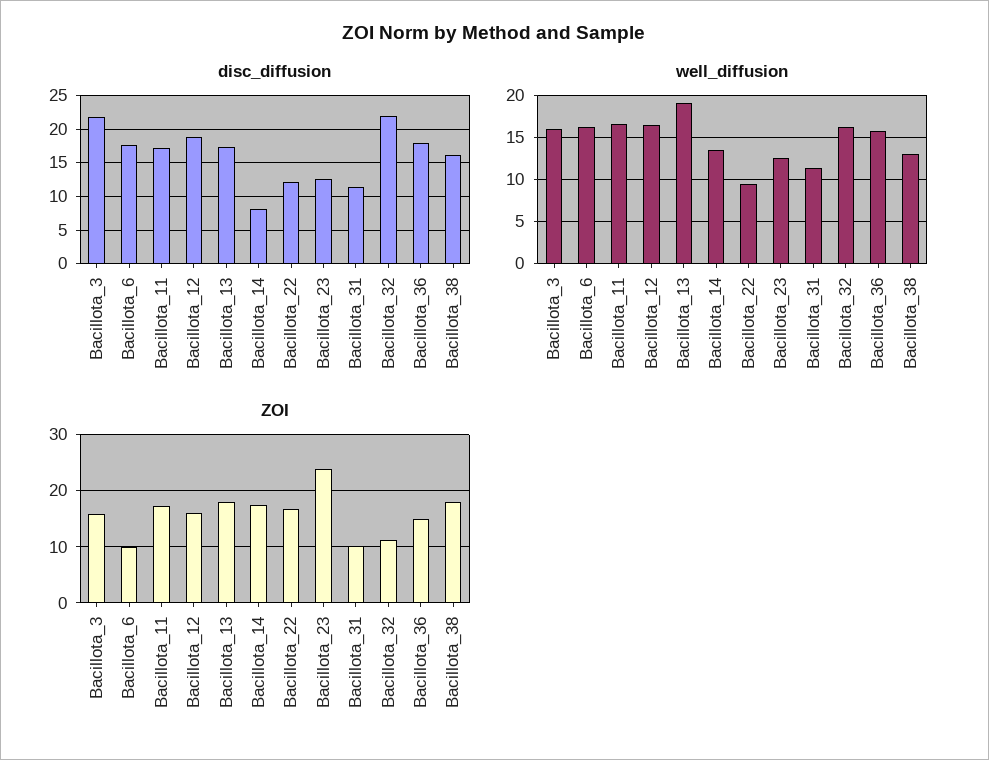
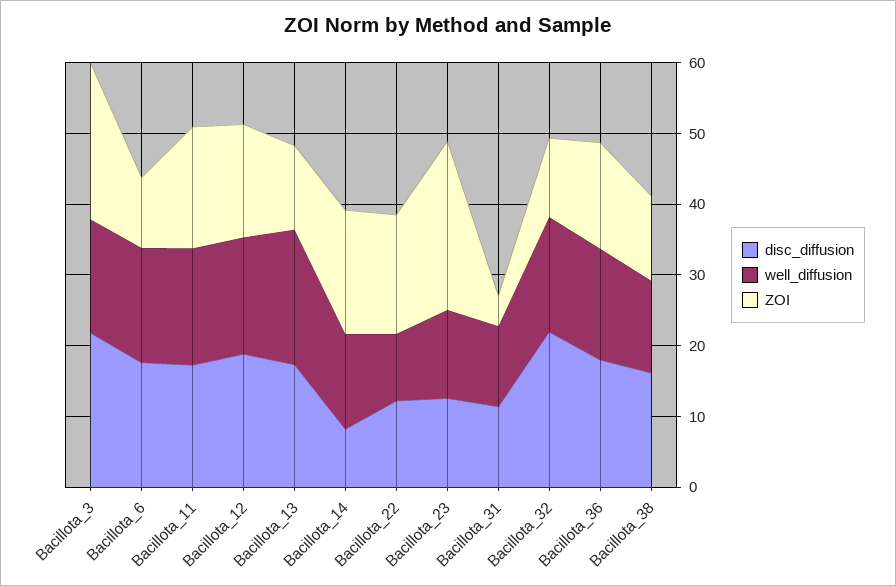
ZOI, Bacillota_3: 16 -> 22
ZOI, Bacillota_13: 18 -> 12
ZOI, Bacillota_31: 10 -> 4
ZOI, Bacillota_38: 18 -> 12

